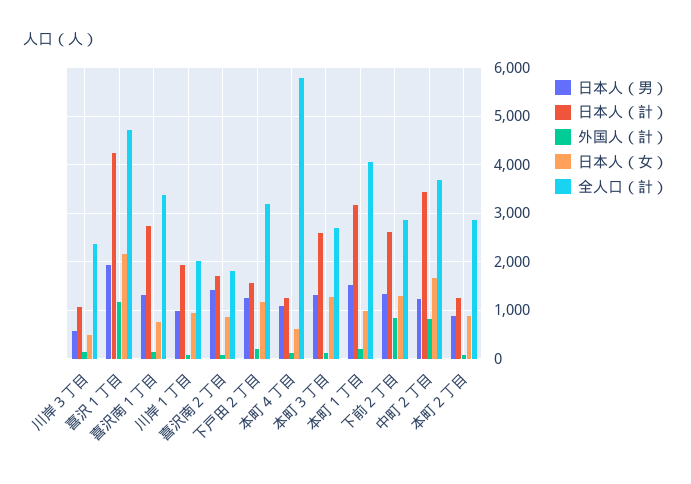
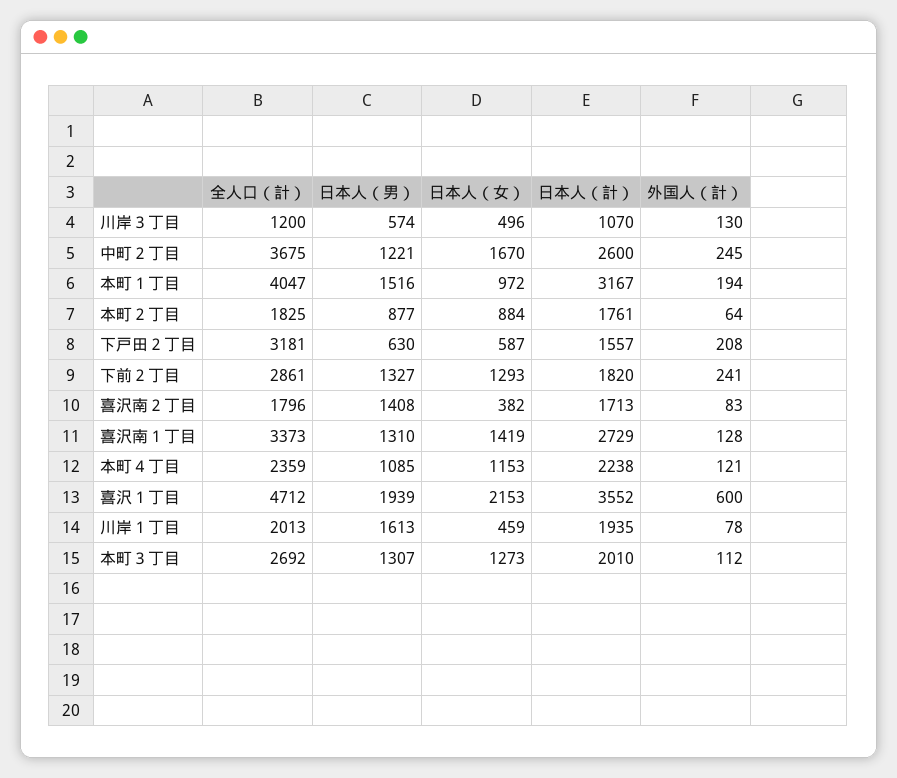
全人口（計）, 川岸３丁目: 2400 -> 1200
日本人（計）, 喜沢１丁目: 4200 -> 3552
外国人（計）, 喜沢１丁目: 1200 -> 600
日本人（女）, 喜沢南１丁目: 800 -> 1419
日本人（男）, 川岸１丁目: 1000 -> 1613
日本人（女）, 川岸１丁目: 1000 -> 459
日本人（女）, 喜沢南２丁目: 800 -> 382
日本人（男）, 下戸田２丁目: 1200 -> 630
日本人（女）, 下戸田２丁目: 1200 -> 587
日本人（計）, 本町４丁目: 1200 -> 2238
日本人（女）, 本町４丁目: 600 -> 1153
全人口（計）, 本町４丁目: 5800 -> 2359
日本人（計）, 本町３丁目: 2600 -> 2010
日本人（計）, 下前２丁目: 2600 -> 1820
外国人（計）, 下前２丁目: 800 -> 241
日本人（計）, 中町２丁目: 3400 -> 2600
外国人（計）, 中町２丁目: 800 -> 245
日本人（計）, 本町２丁目: 1200 -> 1761
全人口（計）, 本町２丁目: 2800 -> 1825

